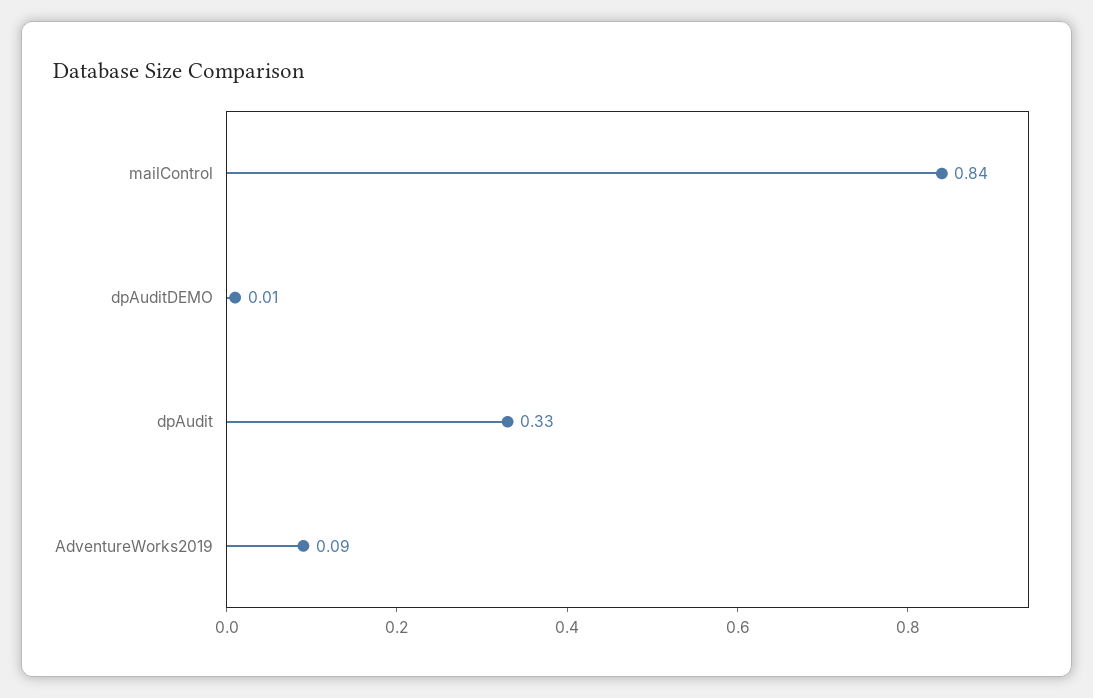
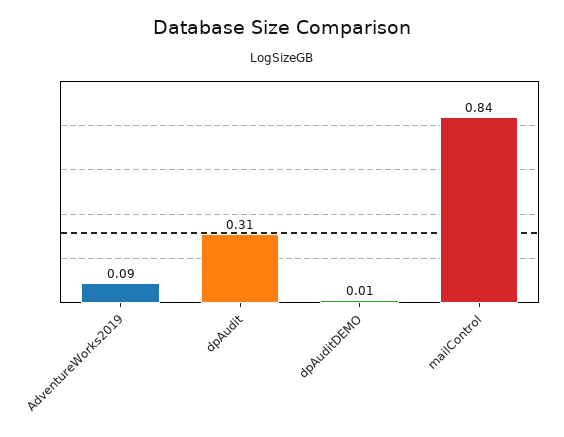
dpAudit: 0.33 -> 0.31

